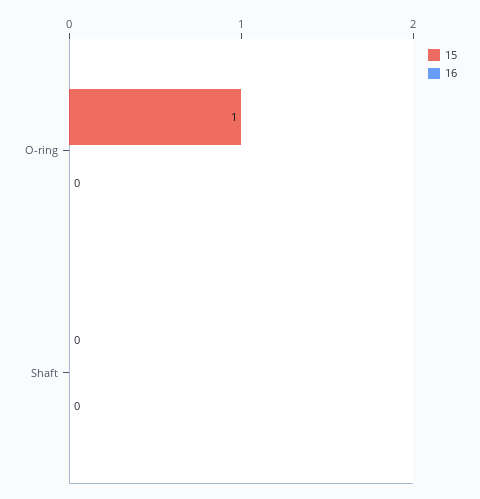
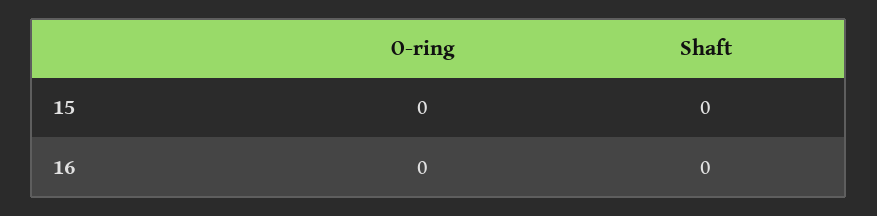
15, O-ring: 1 -> 0

